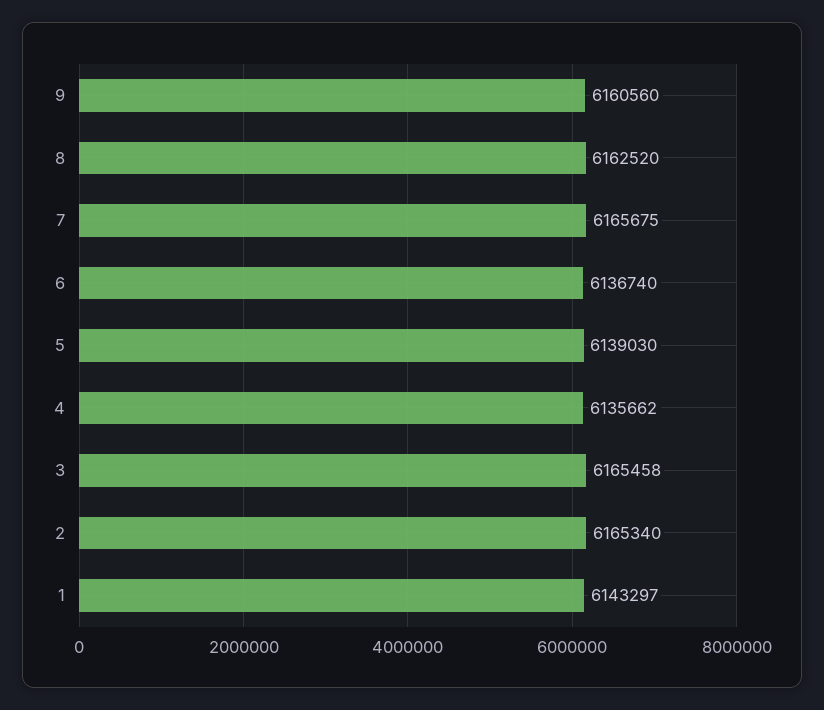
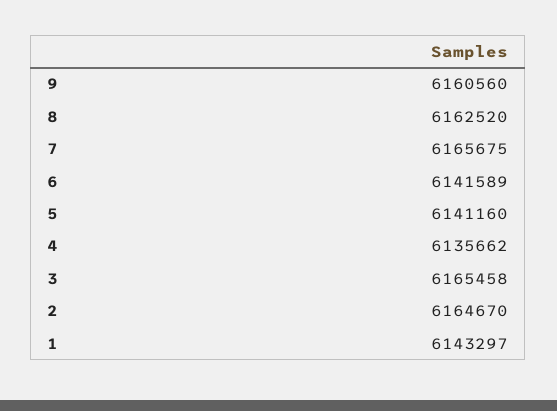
6: 6136740 -> 6141589
5: 6139030 -> 6141160
2: 6165340 -> 6164670

